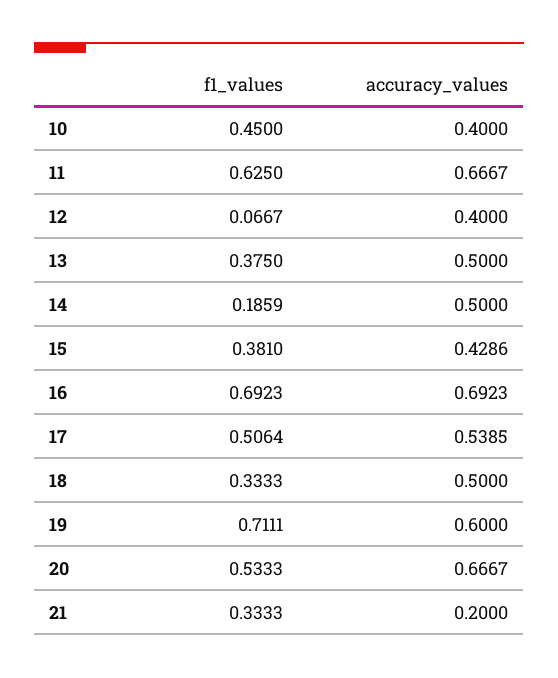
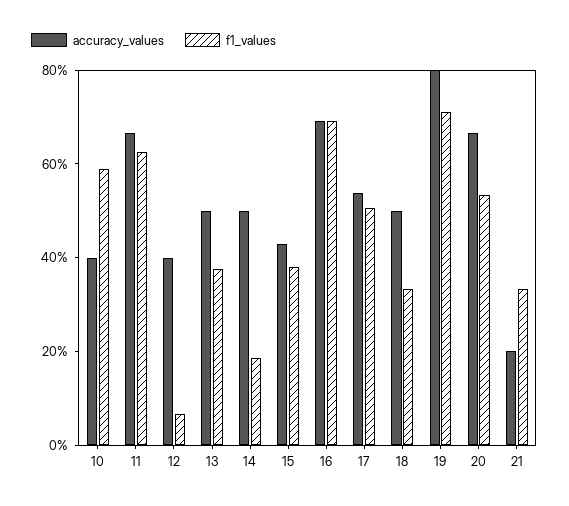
f1_values, 10: 0.45 -> 0.6
accuracy_values, 19: 0.6 -> 0.8

